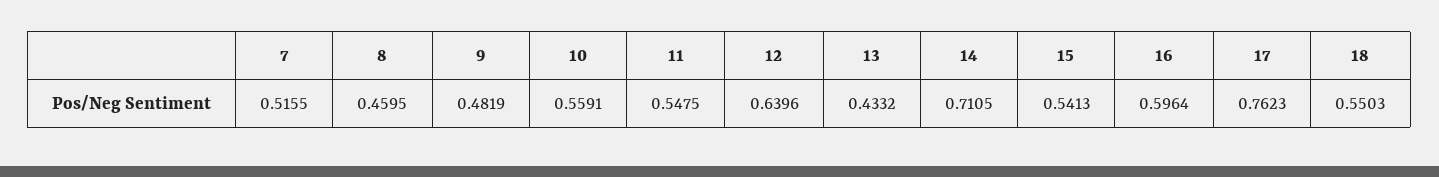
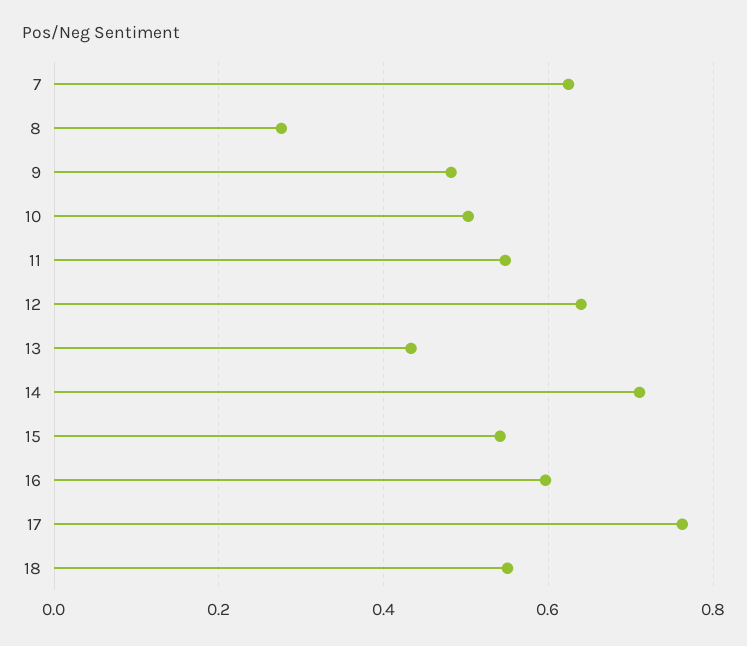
7: 0.5155 -> 0.62
8: 0.4595 -> 0.28
10: 0.5591 -> 0.5

